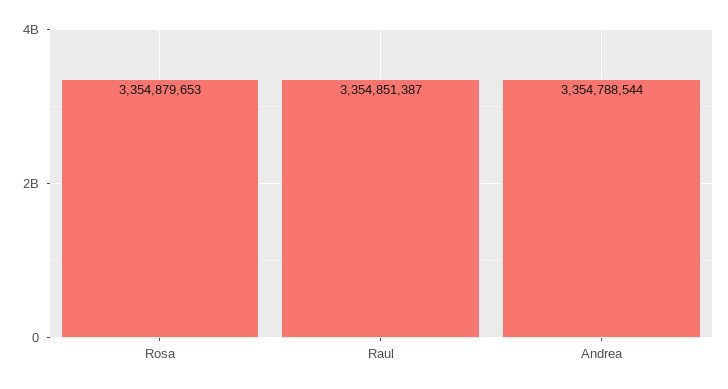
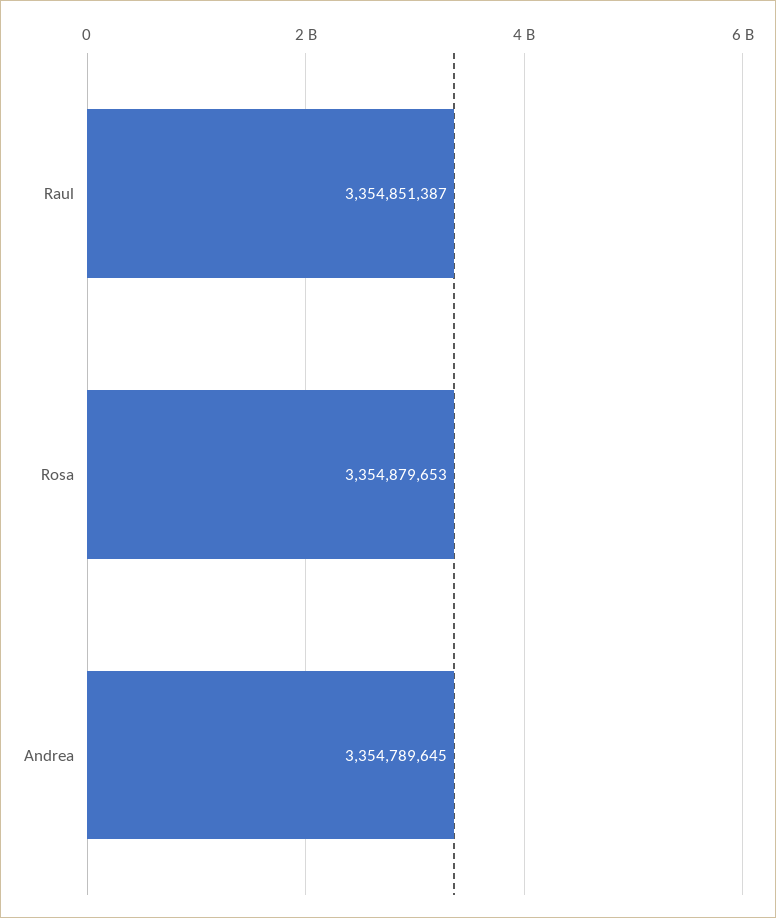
Andrea: 3354788544 -> 3354789645

